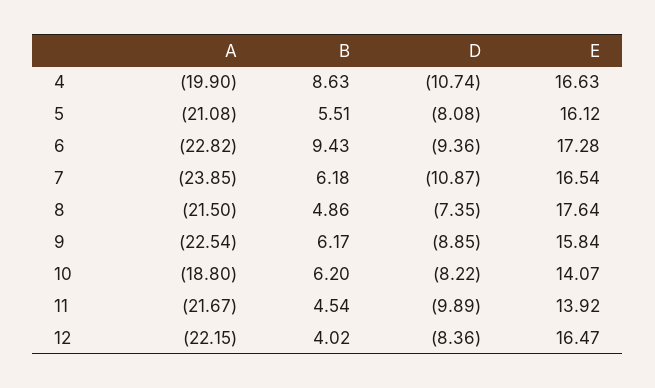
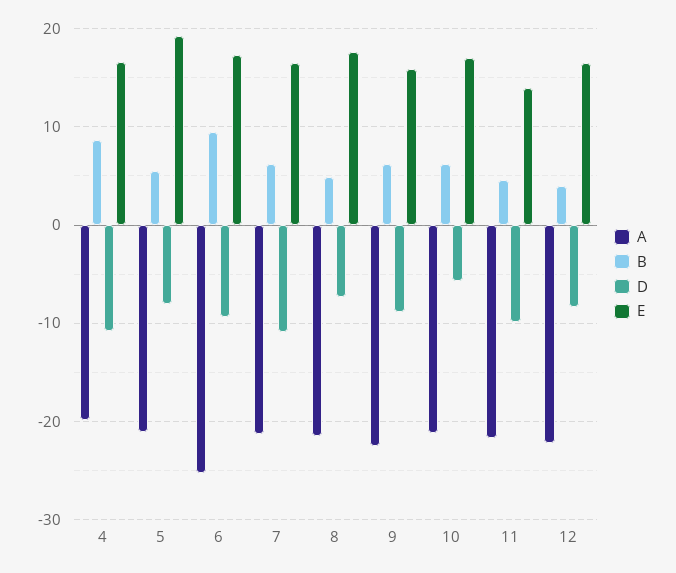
E, 5: 16.12 -> 19
A, 6: -22.82 -> -25
A, 7: -23.85 -> -21
A, 10: -18.8 -> -21
D, 10: -8.22 -> -6
E, 10: 14.07 -> 17

